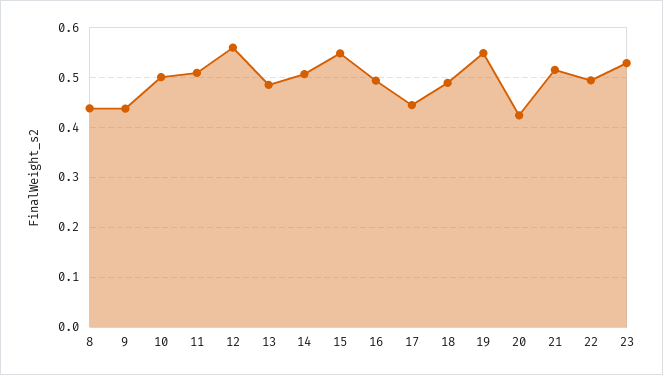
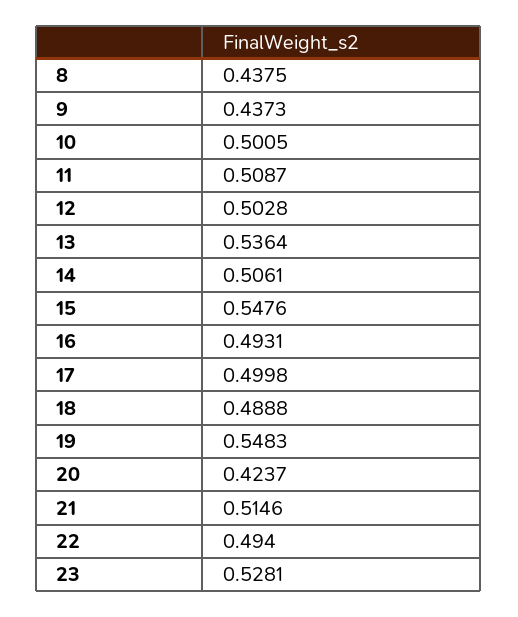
12: 0.56 -> 0.5028
13: 0.48 -> 0.5364
17: 0.44 -> 0.4998

